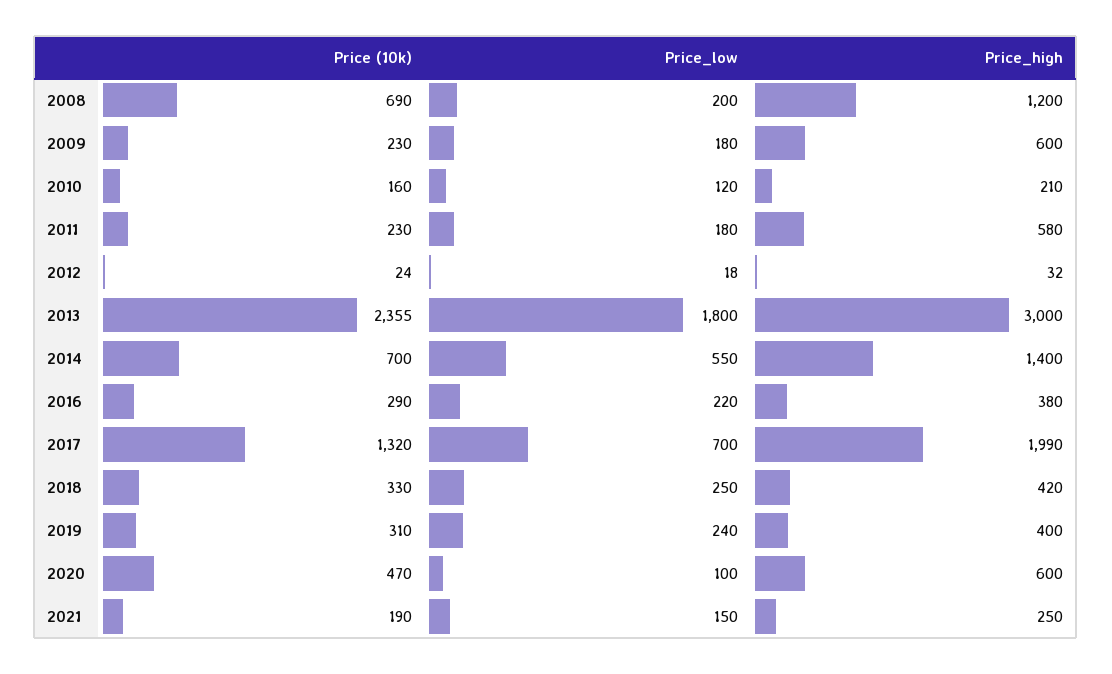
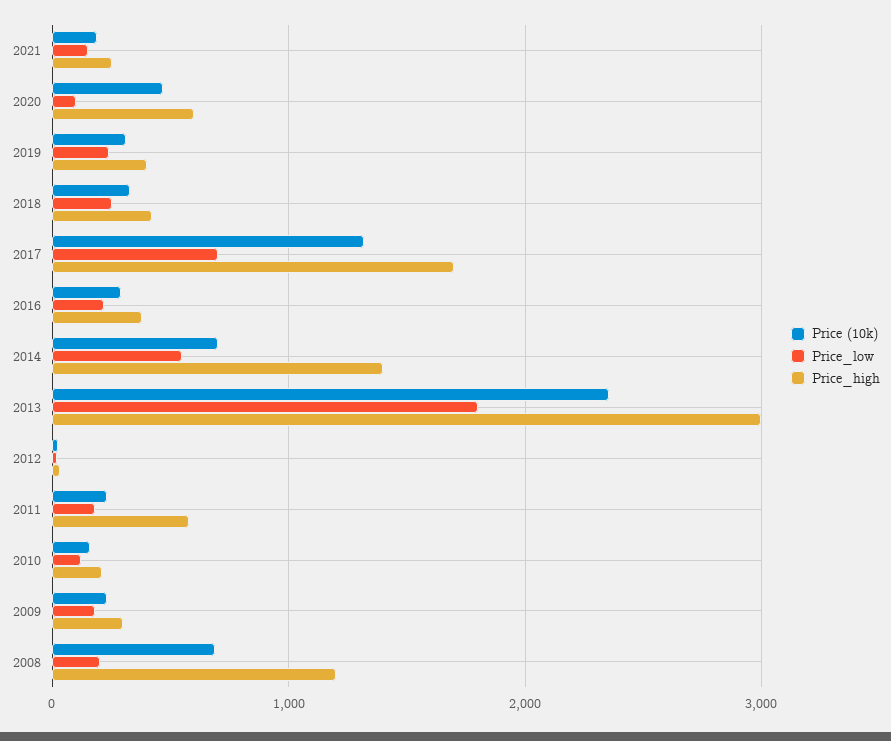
Price_high, 2009: 600 -> 300
Price_high, 2017: 1990 -> 1700

